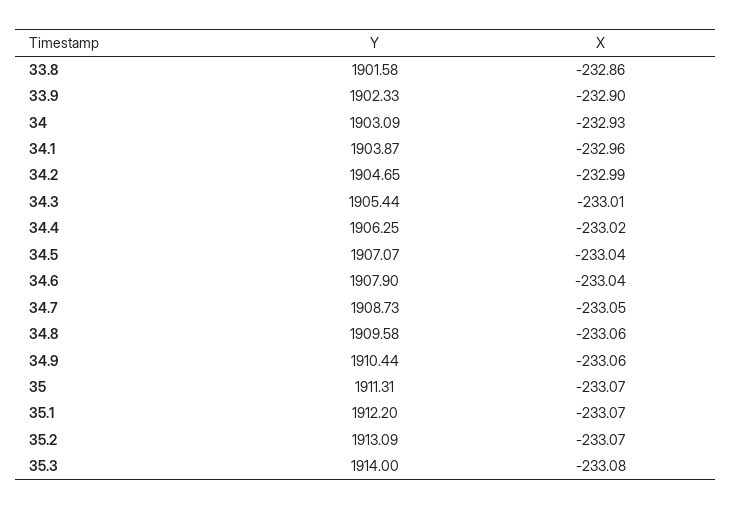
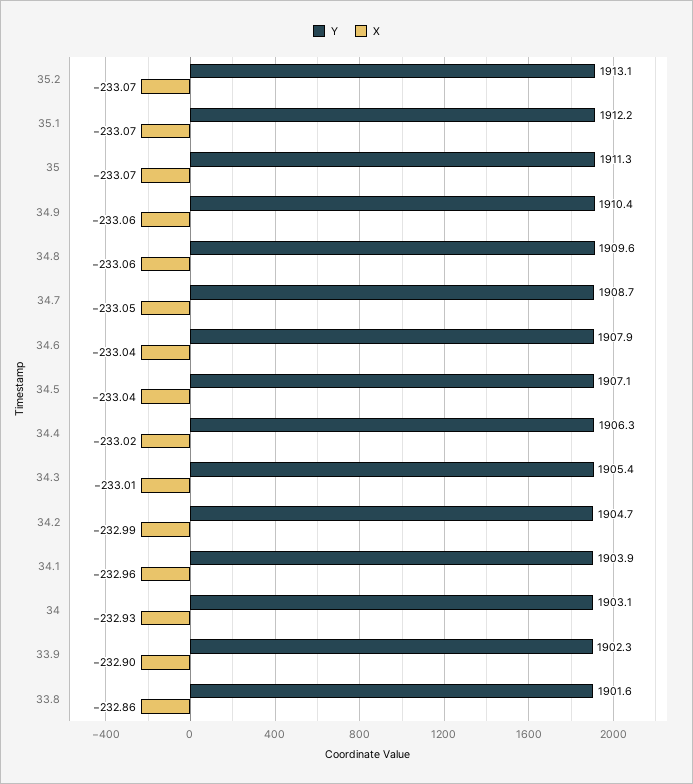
Y, 35.3: 1914 -> none
X, 35.3: -233.08 -> none

